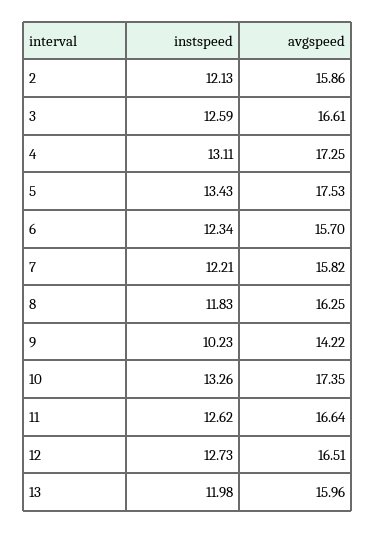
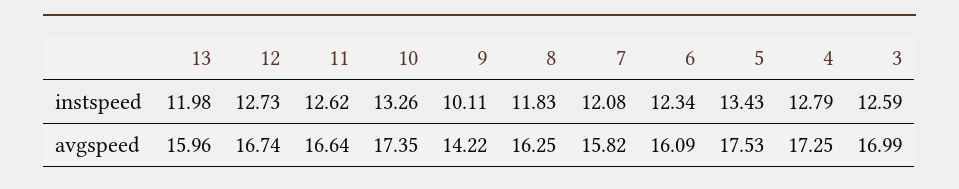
instspeed, 2: 12.13 -> none
avgspeed, 2: 15.86 -> none
avgspeed, 3: 16.61 -> 16.99
instspeed, 4: 13.11 -> 12.79
avgspeed, 6: 15.7 -> 16.09
instspeed, 7: 12.21 -> 12.08
instspeed, 9: 10.23 -> 10.11
avgspeed, 12: 16.51 -> 16.74

